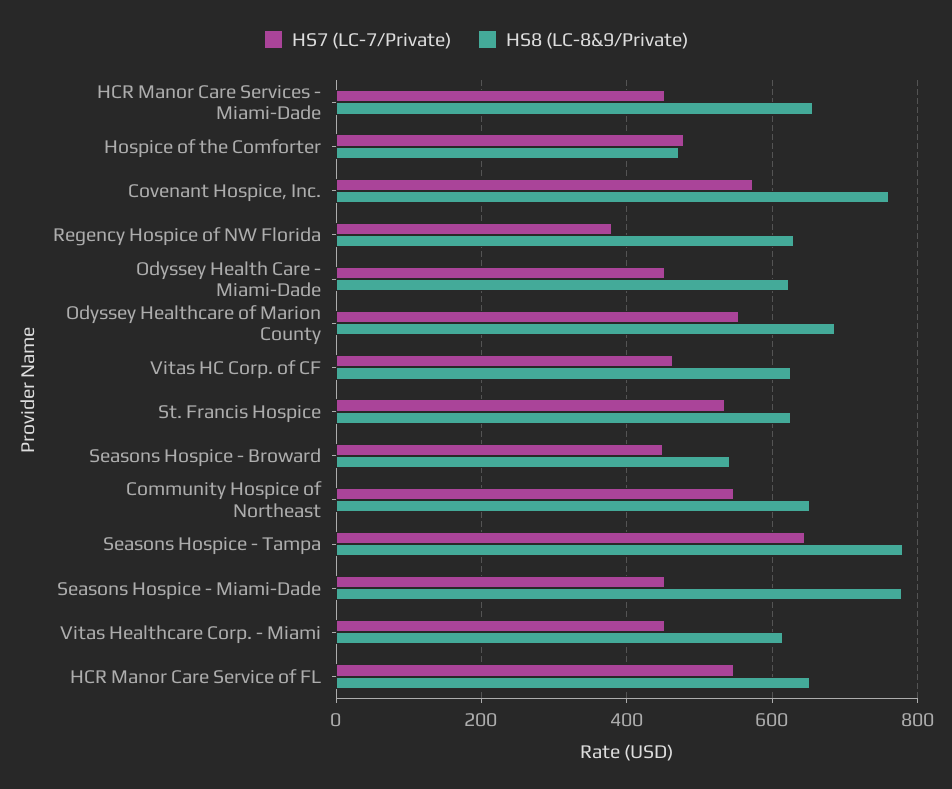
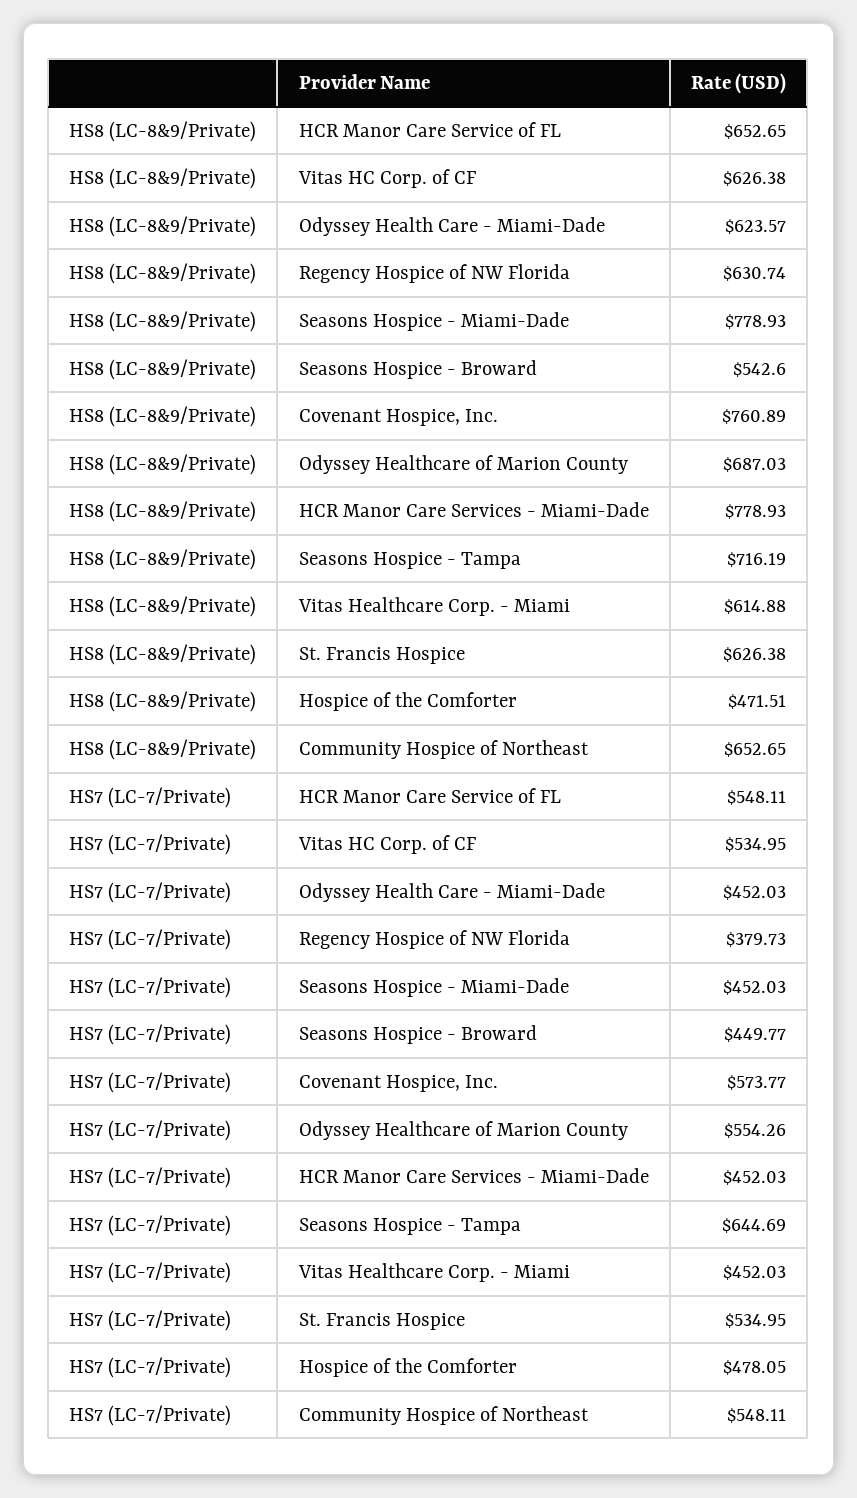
HS8 (LC-8&9/Private), HCR Manor Care Services - Miami-Dade: 660 -> 778.93
HS7 (LC-7/Private), Vitas HC Corp. of CF: 460 -> 534.95
HS8 (LC-8&9/Private), Seasons Hospice - Tampa: 780 -> 716.19

